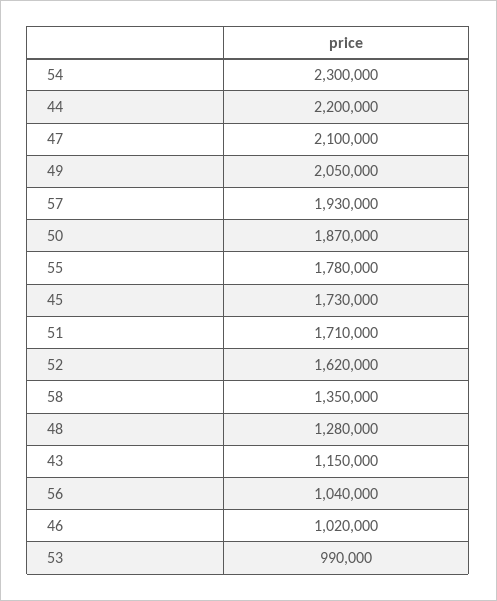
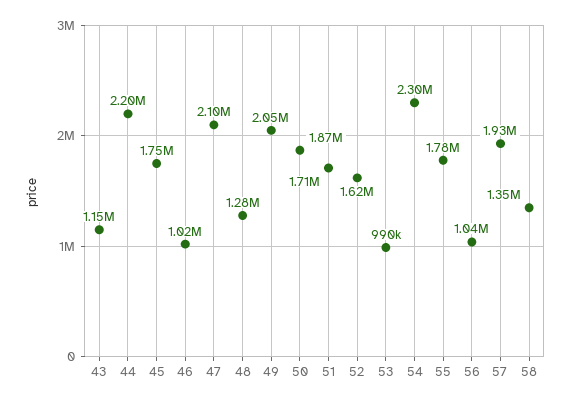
45: 1730000 -> 1750000

